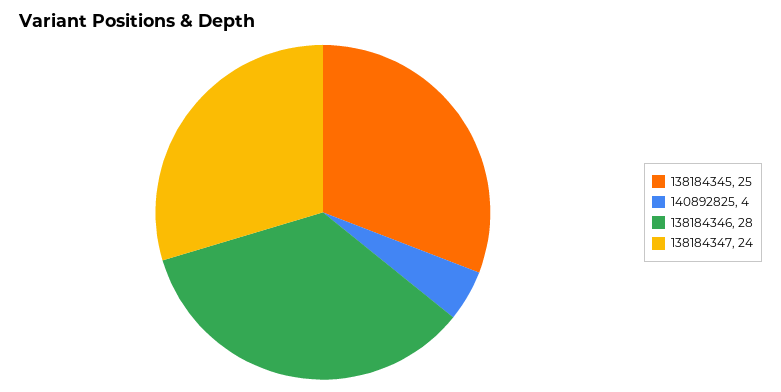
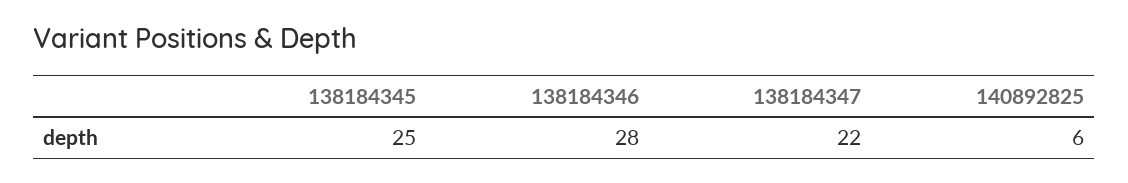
140892825: 4 -> 6
138184347: 24 -> 22

